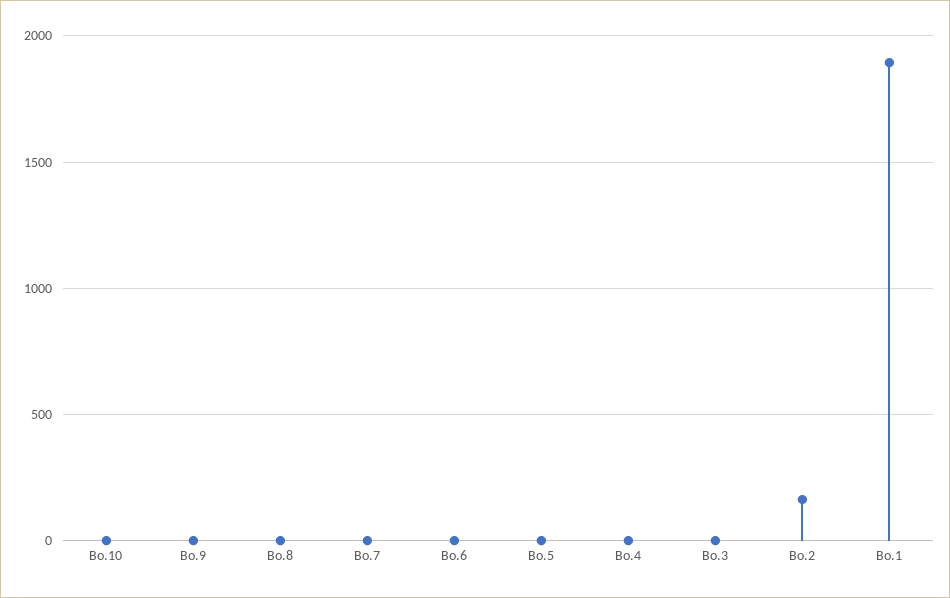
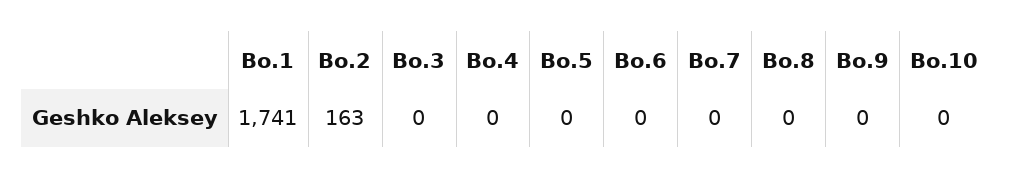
Bo.1: 1900 -> 1741

